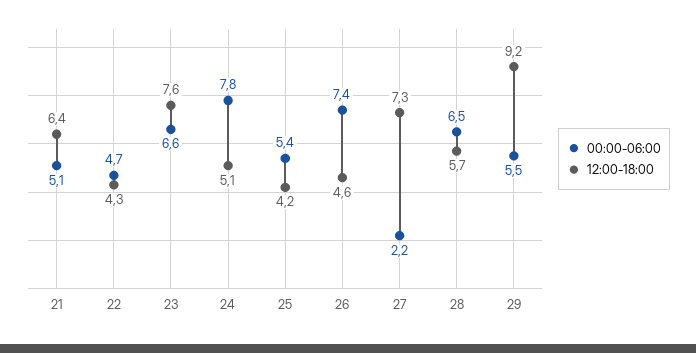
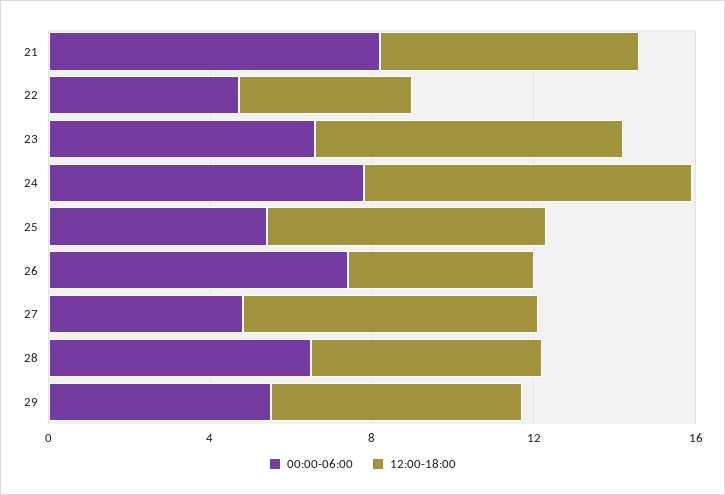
00:00-06:00, 21: 5.1 -> 8
12:00-18:00, 24: 5.1 -> 8
12:00-18:00, 25: 4.2 -> 7
00:00-06:00, 27: 2.2 -> 5
12:00-18:00, 29: 9.2 -> 6

